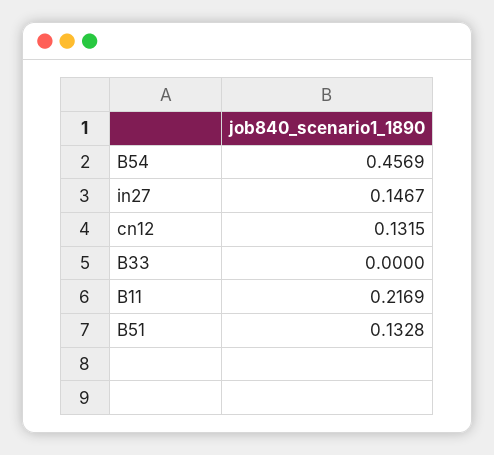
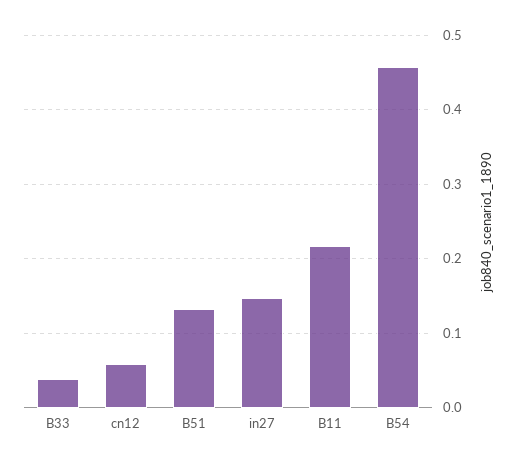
cn12: 0.1315 -> 0.06
B33: 0 -> 0.04

